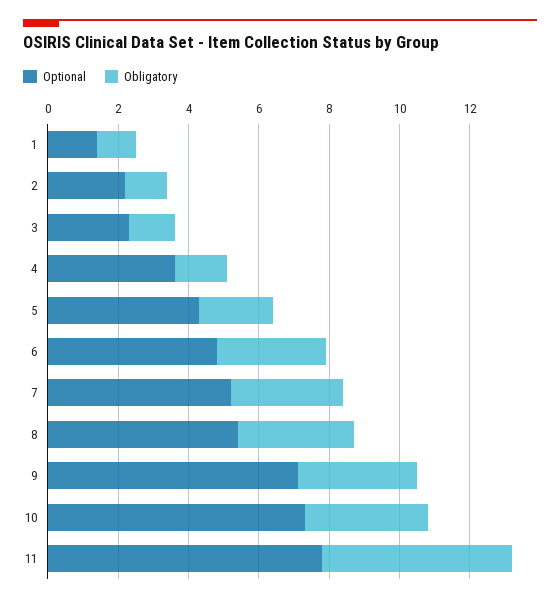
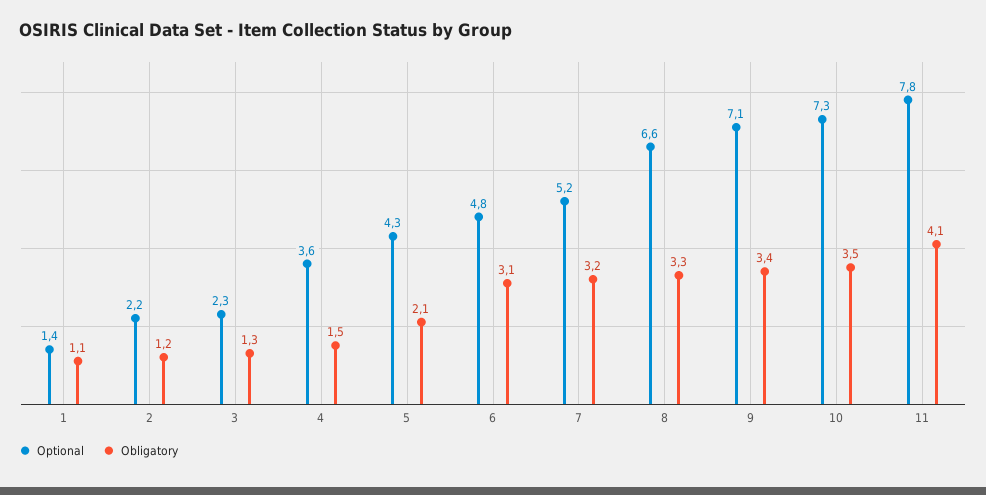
Optional, 8: 5.5 -> 6.6
Obligatory, 11: 5.5 -> 4.1

